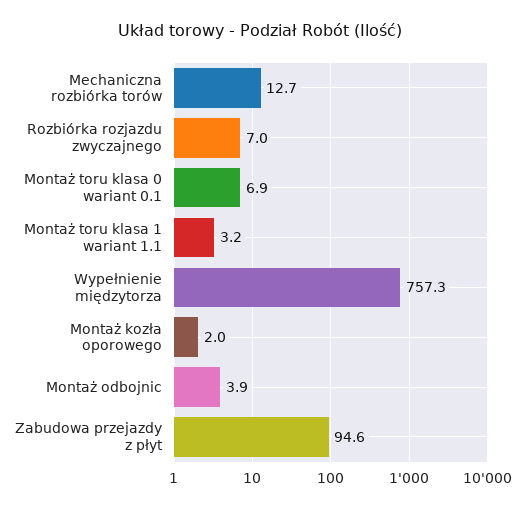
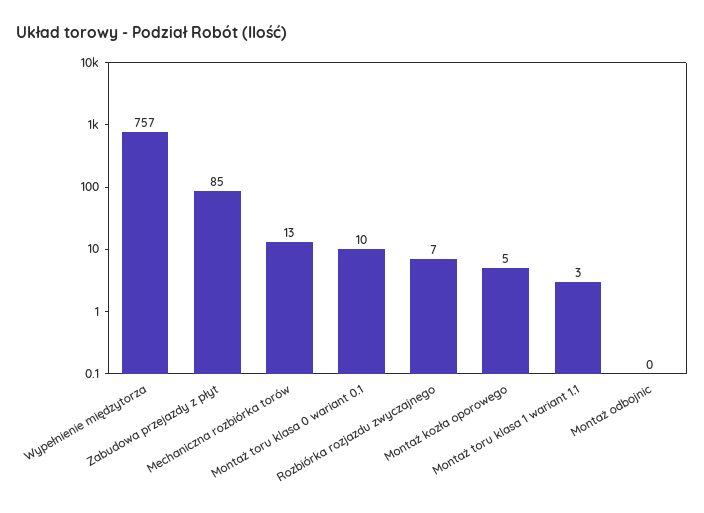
Montaż toru klasa 0 wariant 0.1: 6.9 -> 10
Montaż kozła oporowego: 2 -> 5
Montaż odbojnic: 3.9 -> 0
Zabudowa przejazdy z płyt: 94.6 -> 85

